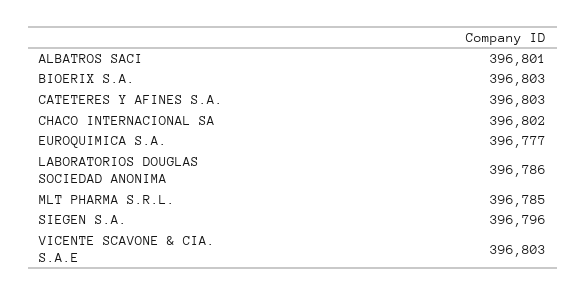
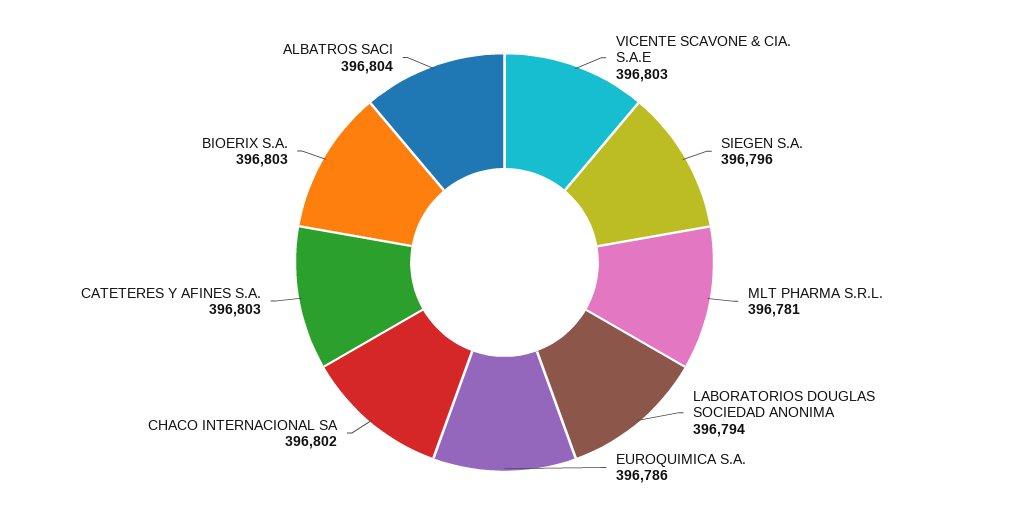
ALBATROS SACI: 396801 -> 396804
EUROQUIMICA S.A.: 396777 -> 396786
LABORATORIOS DOUGLAS SOCIEDAD ANONIMA: 396786 -> 396794
MLT PHARMA S.R.L.: 396785 -> 396781

